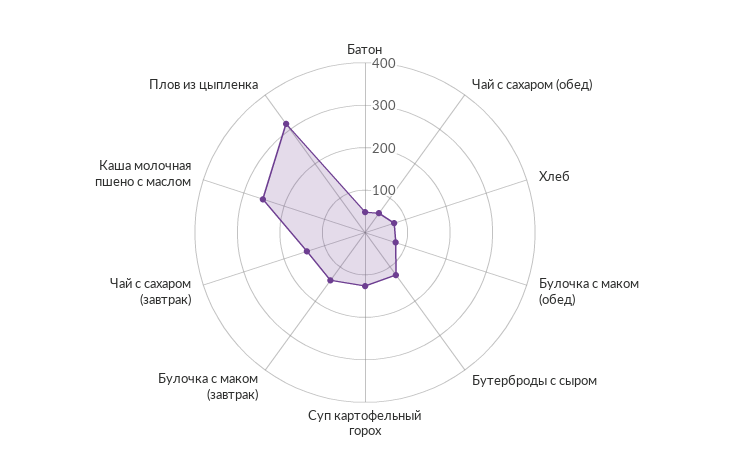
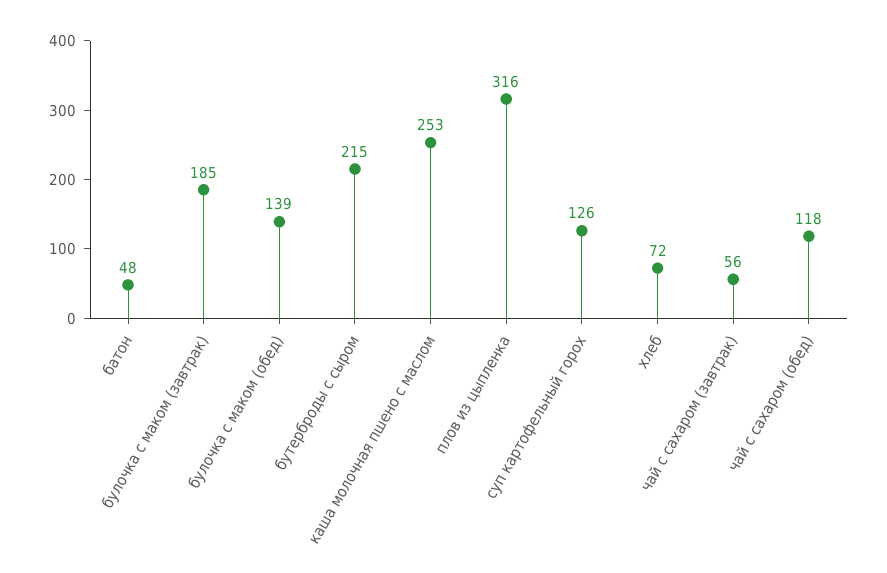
Чай с сахаром (обед): 60 -> 118
Булочка с маком (обед): 80 -> 139
Бутерброды с сыром: 120 -> 215
Булочка с маком (завтрак): 140 -> 185
Чай с сахаром (завтрак): 140 -> 56

